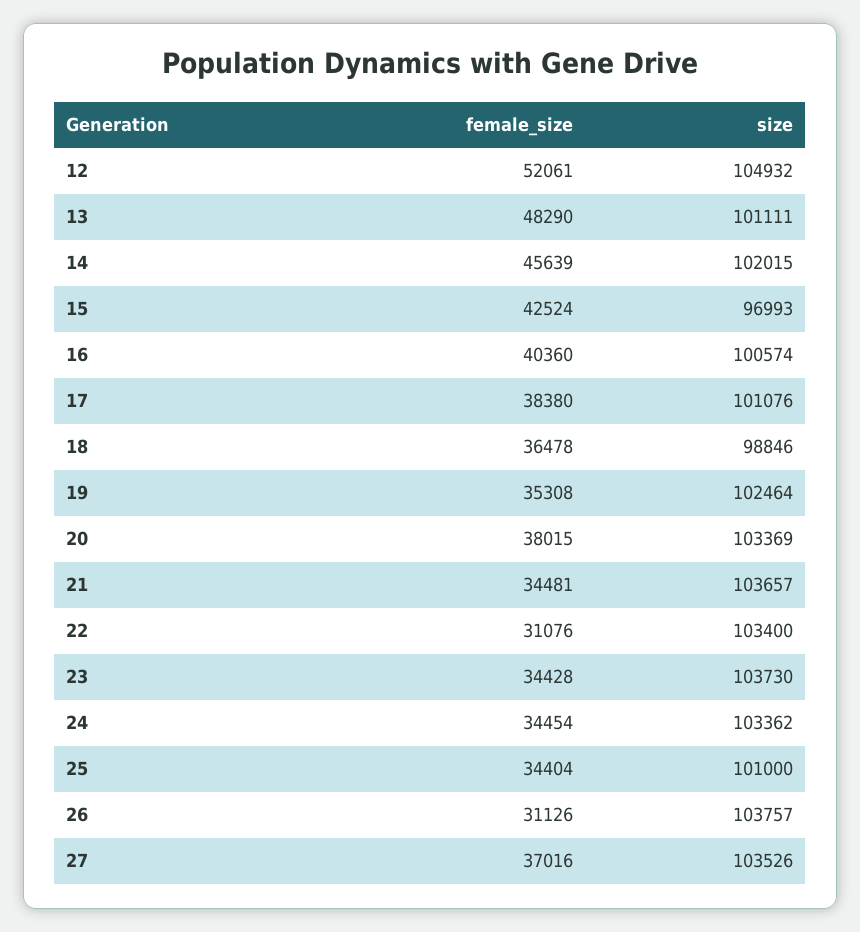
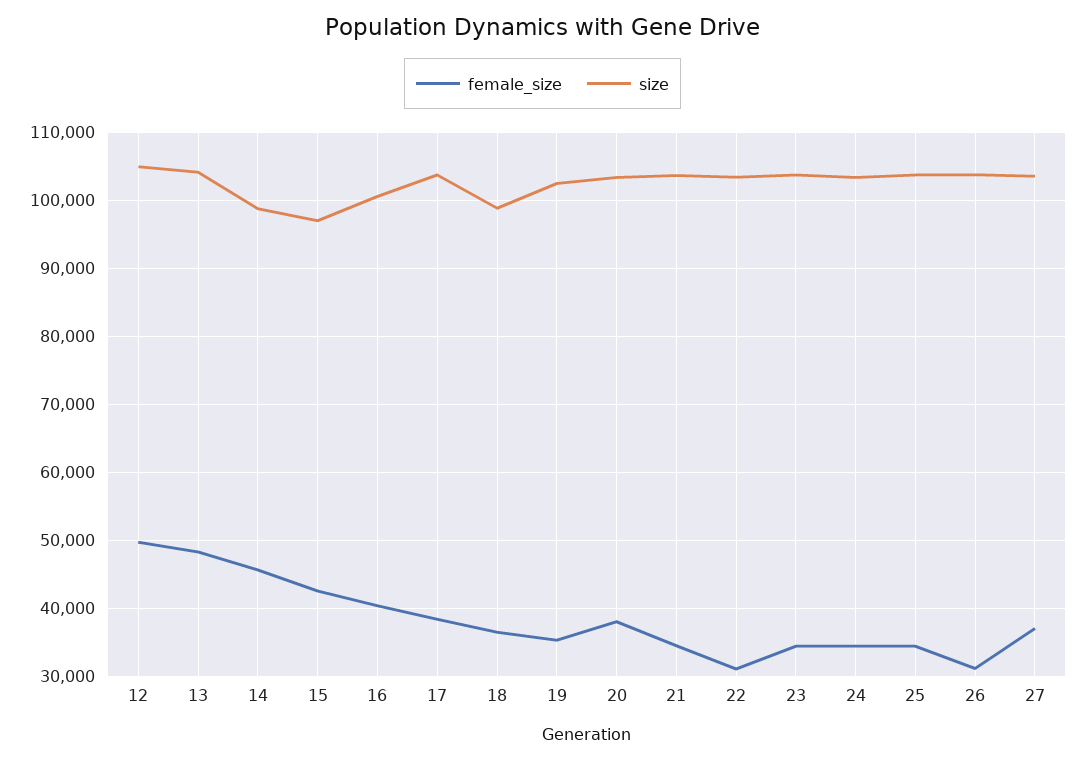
female_size, 12: 52061 -> 50000
size, 13: 101111 -> 104000
size, 14: 102015 -> 99000
size, 17: 101076 -> 104000
size, 25: 101000 -> 104000

